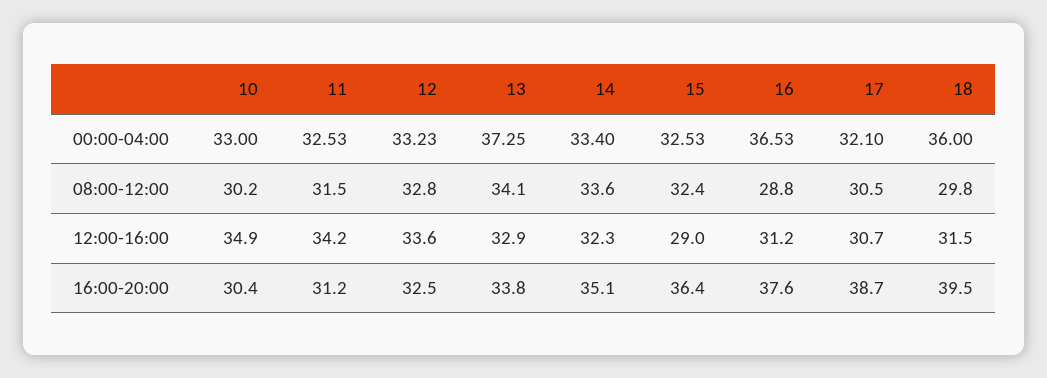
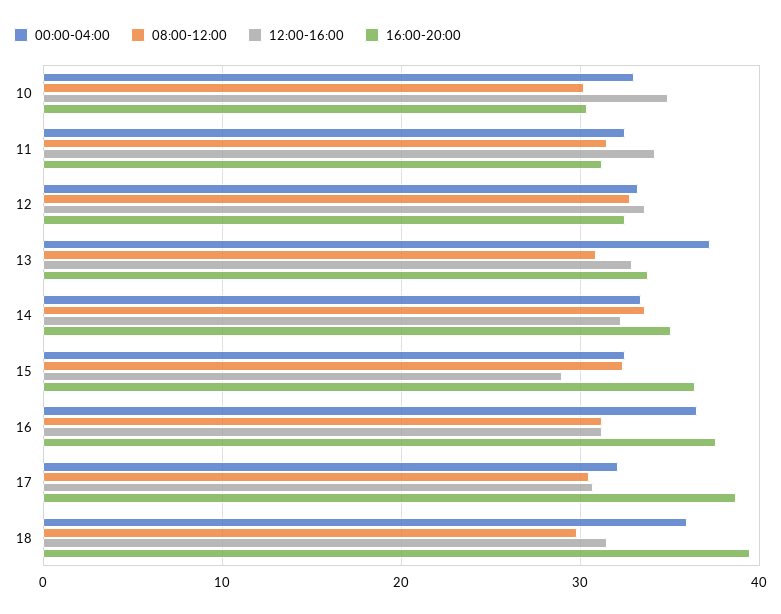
08:00-12:00, 13: 34.1 -> 31
08:00-12:00, 16: 28.8 -> 31

